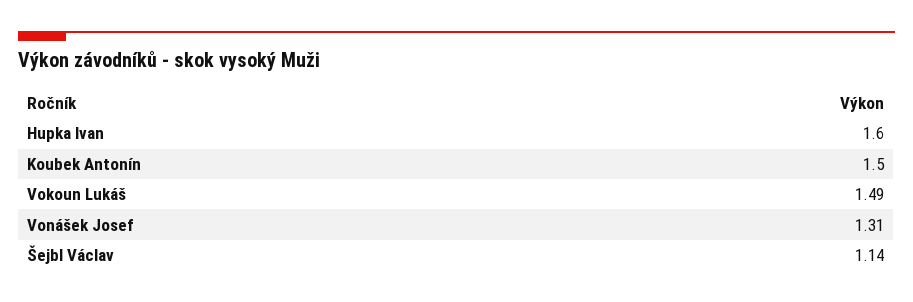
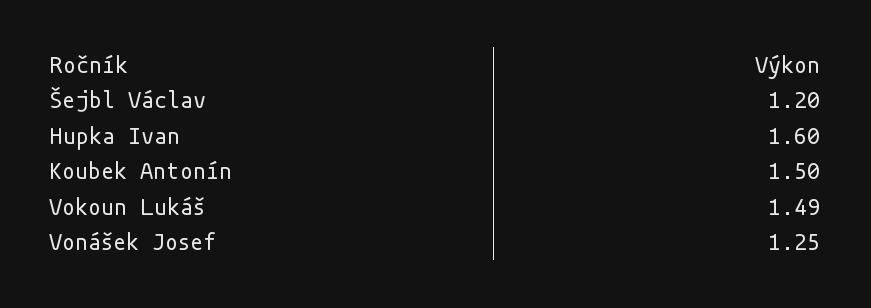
Vonášek Josef: 1.31 -> 1.25
Šejbl Václav: 1.14 -> 1.2

